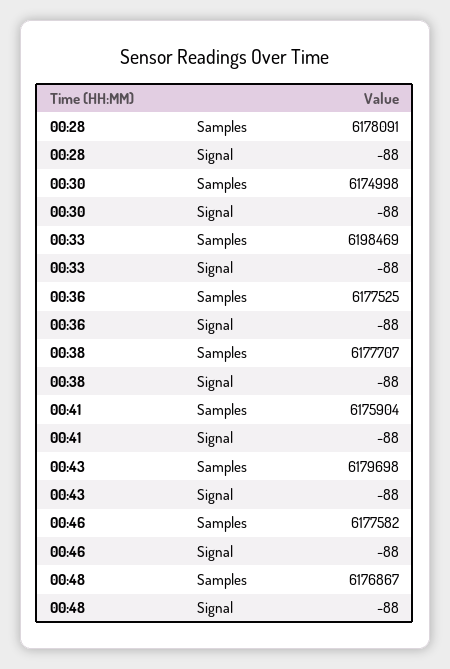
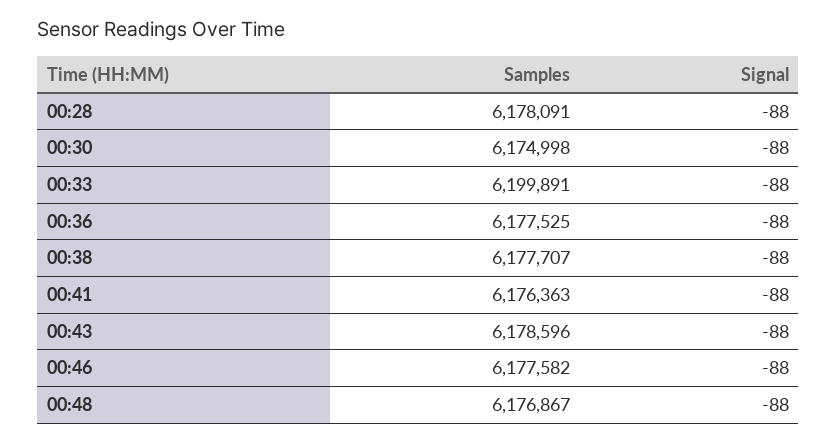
00:33, Samples: 6198469 -> 6199891
00:41, Samples: 6175904 -> 6176363
00:43, Samples: 6179698 -> 6178596

